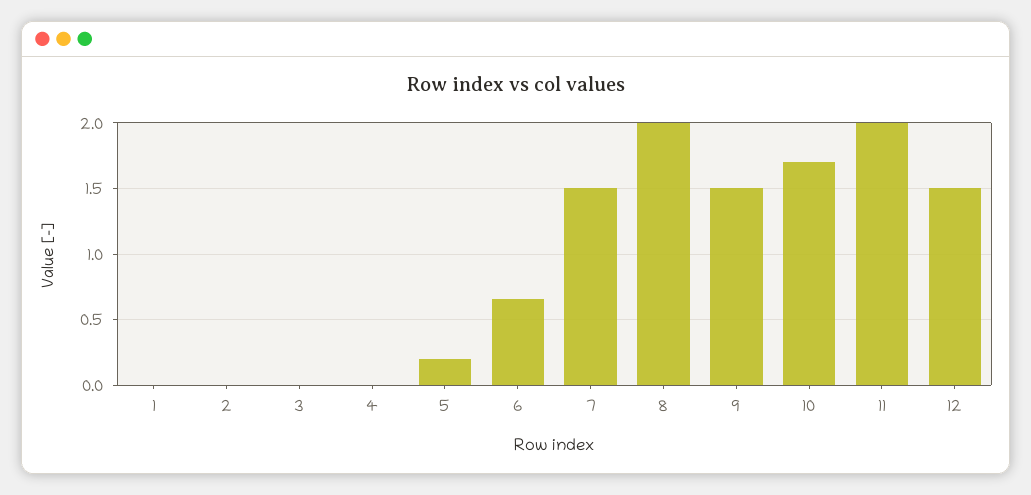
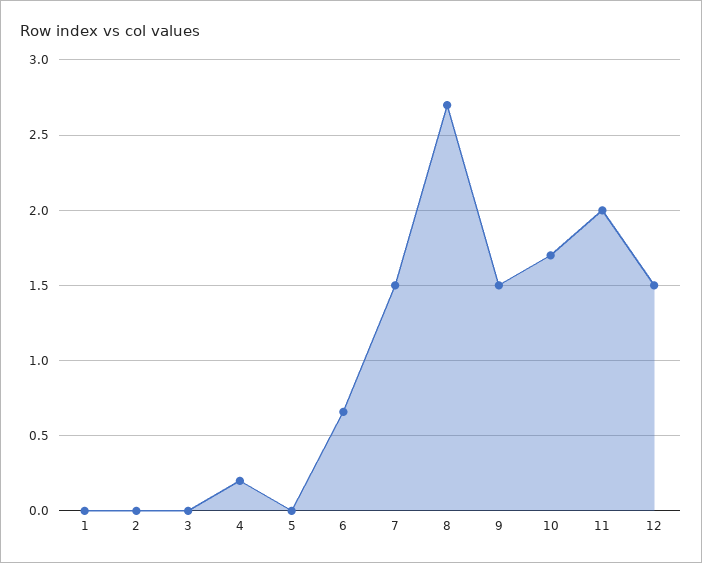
4: 0 -> 0.2
5: 0.2 -> 0
8: 2 -> 2.7

